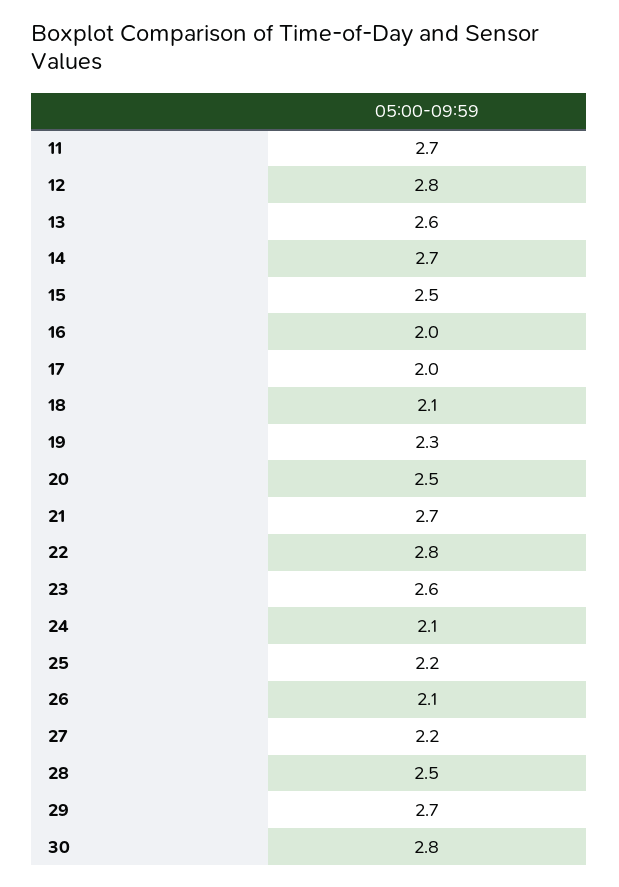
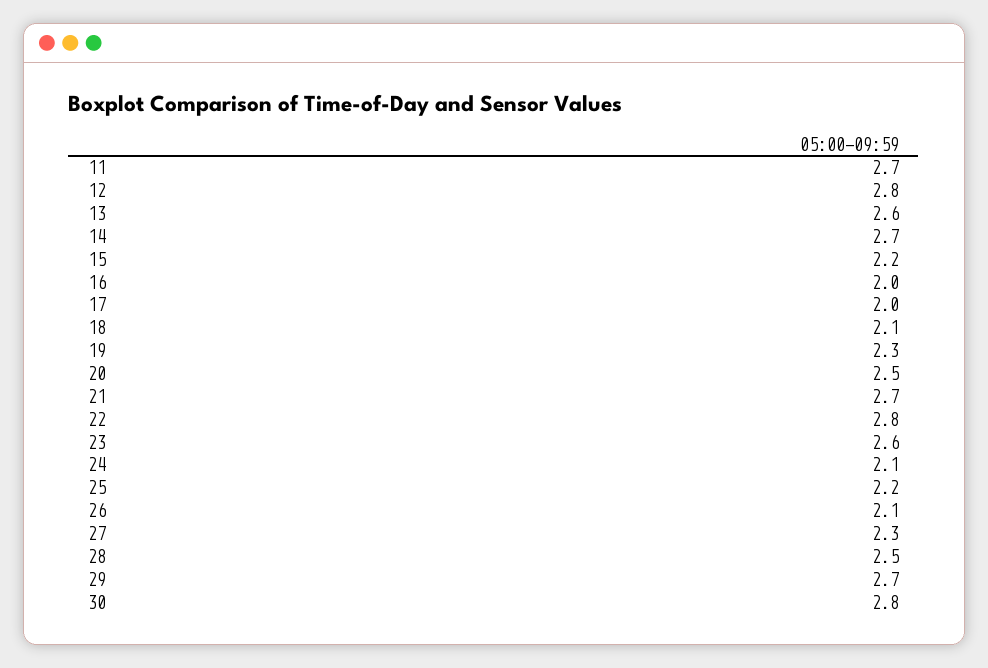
15: 2.5 -> 2.2
27: 2.2 -> 2.3

